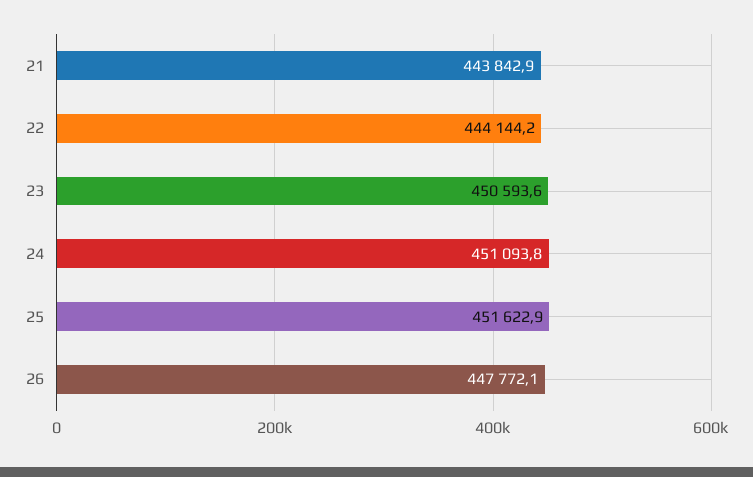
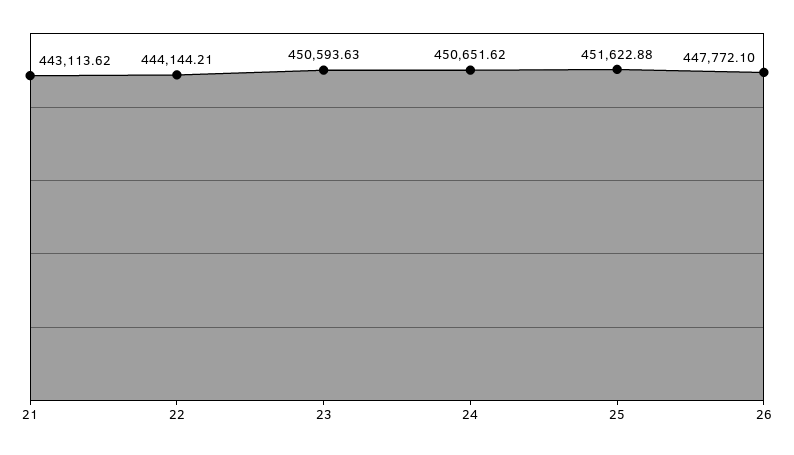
21: 443842.9 -> 443113.62
24: 451093.8 -> 450651.62

